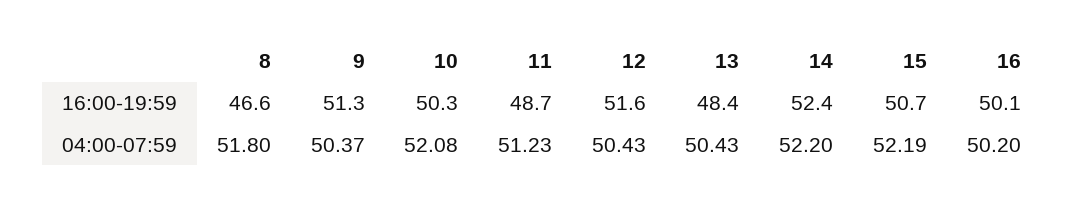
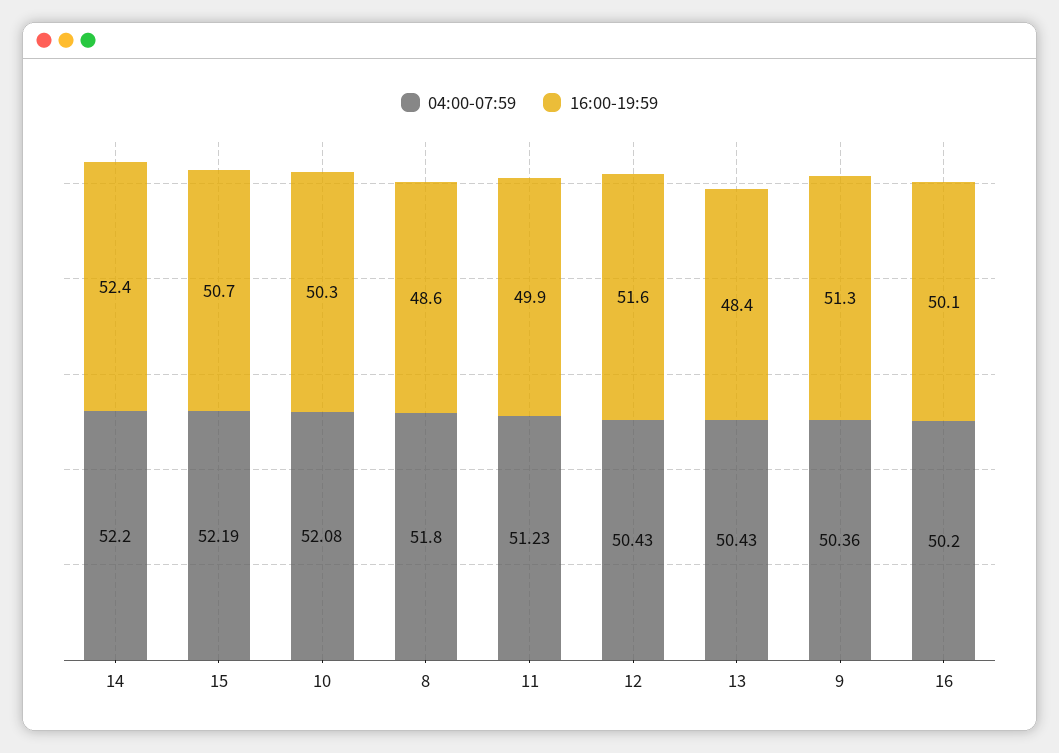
16:00-19:59, 8: 46.6 -> 48.6
16:00-19:59, 11: 48.7 -> 49.9
04:00-07:59, 9: 50.37 -> 50.36

